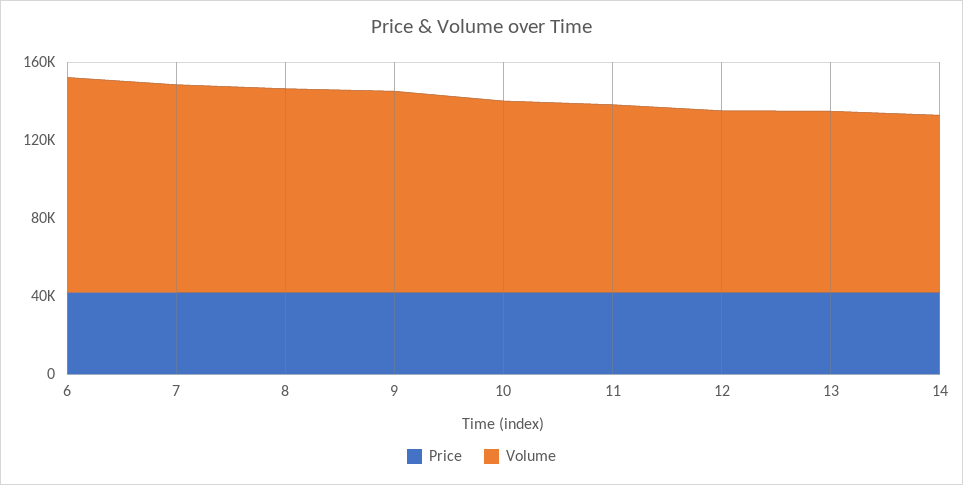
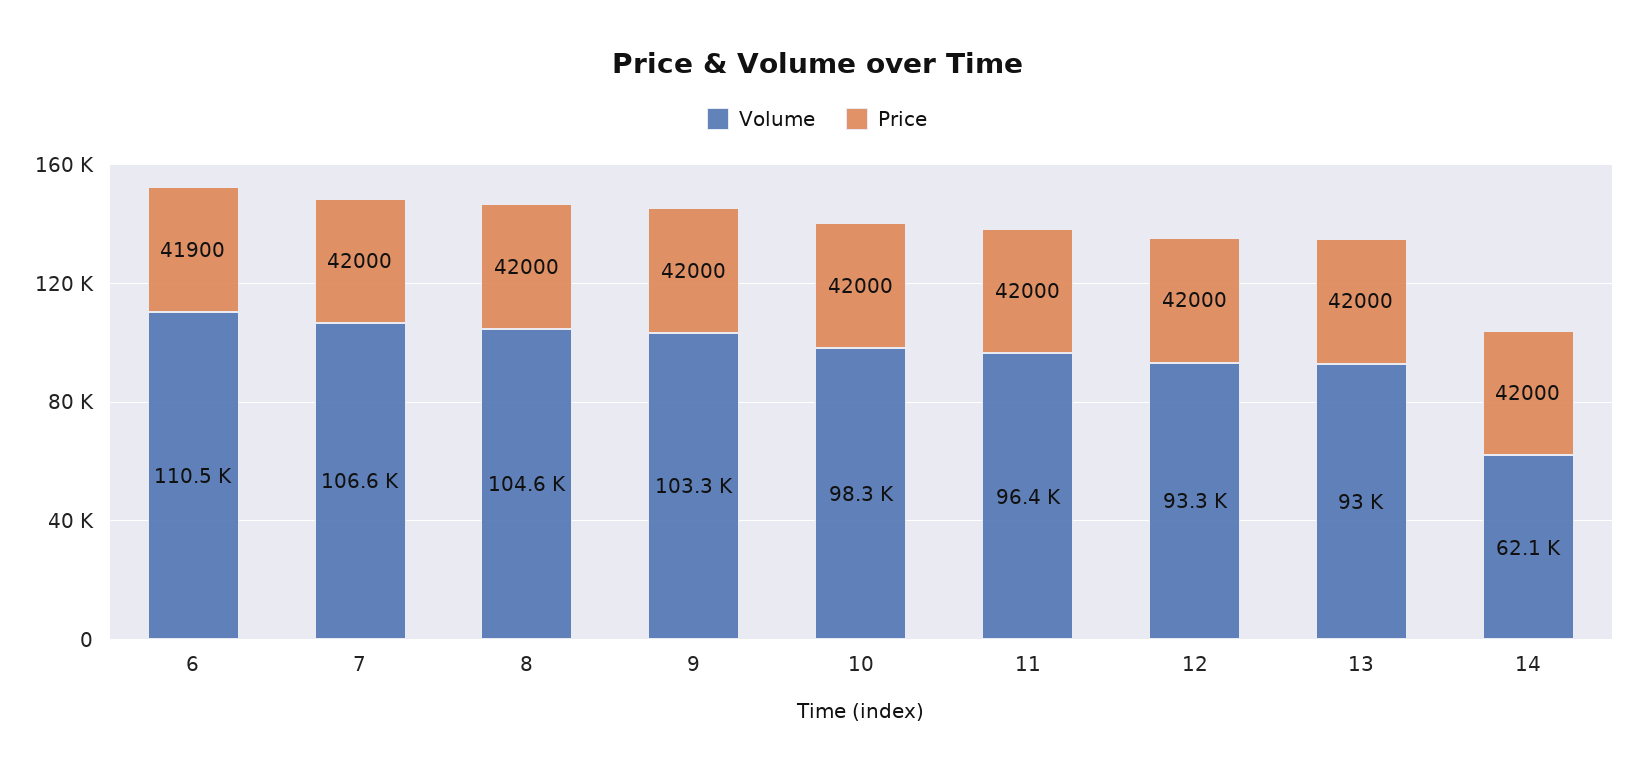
Volume, 14: 90000 -> 62100

